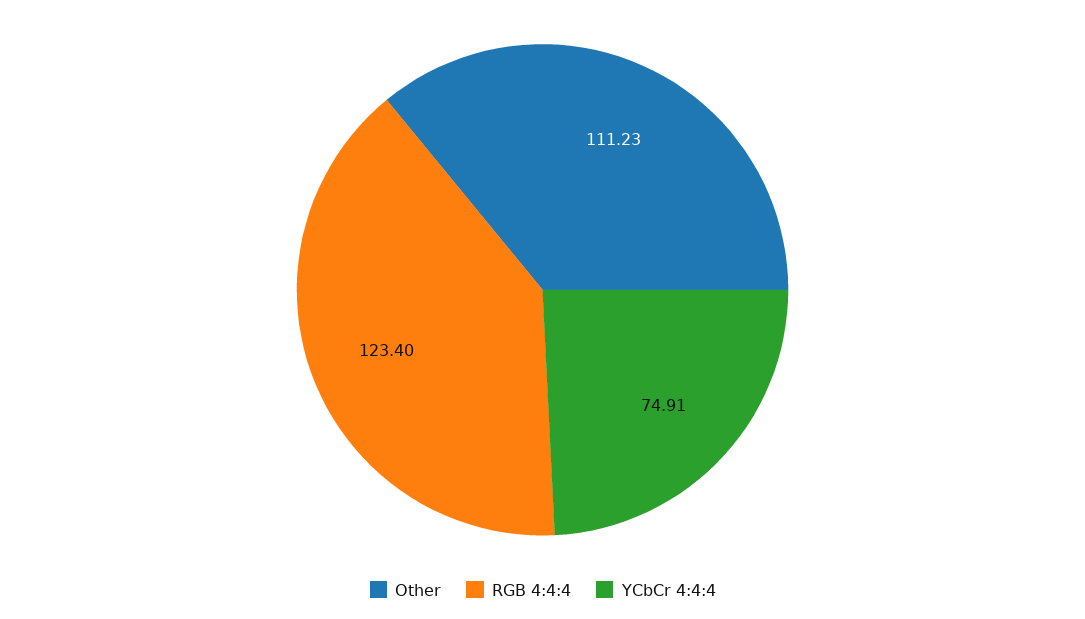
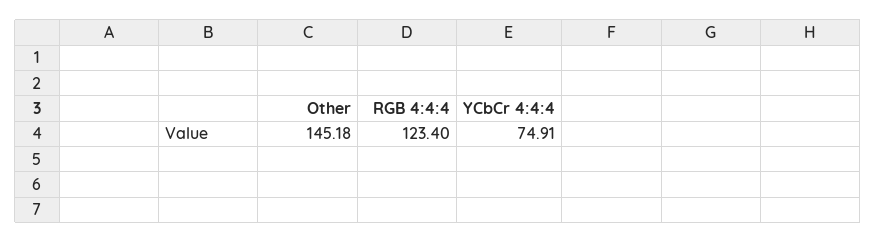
Other: 111.23 -> 145.18

